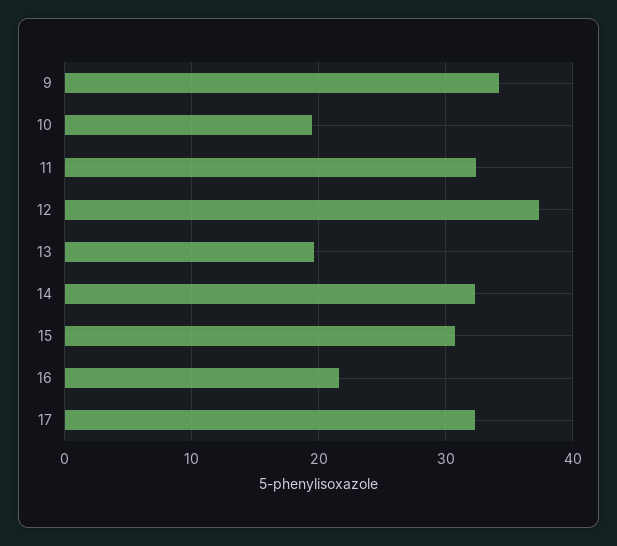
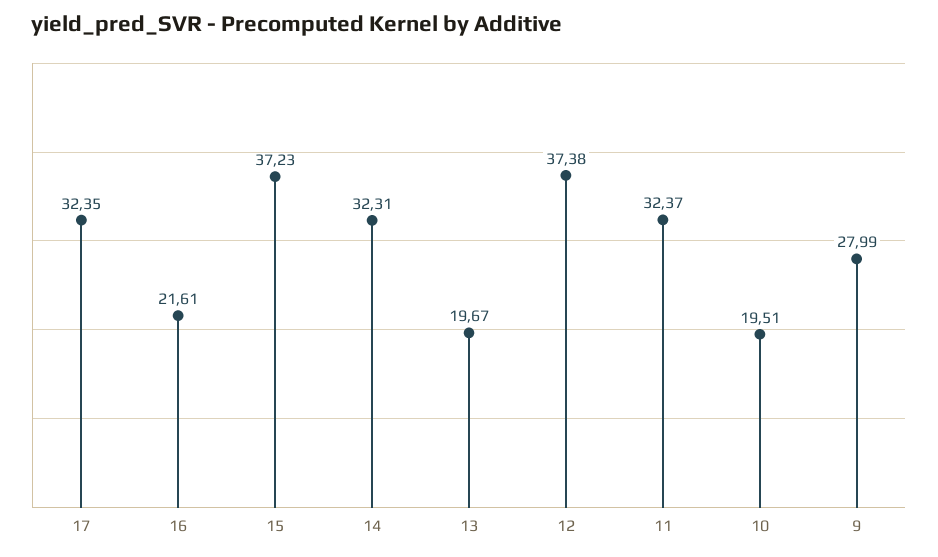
9: 34 -> 27.99
15: 31 -> 37.23

